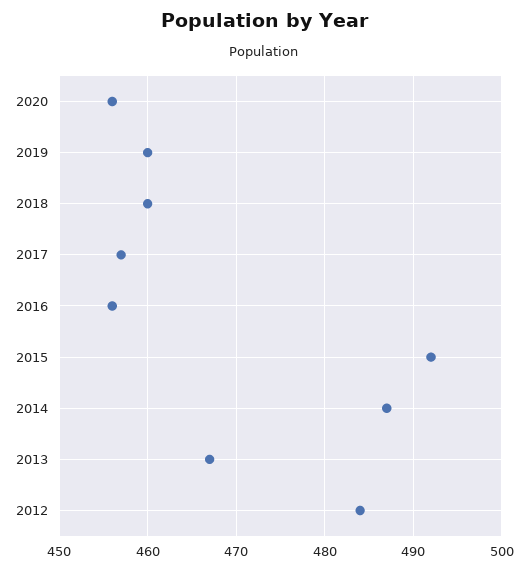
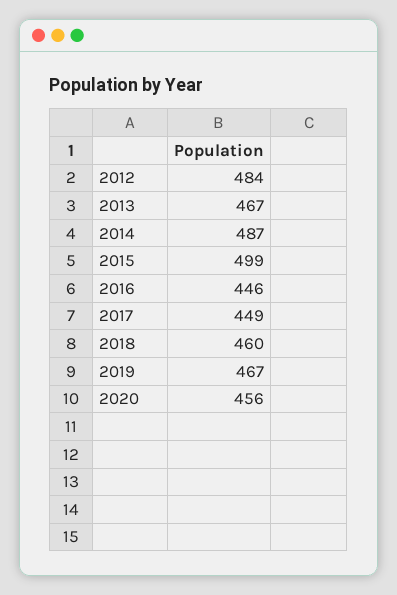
2019: 460 -> 467
2017: 457 -> 449
2016: 456 -> 446
2015: 492 -> 499

